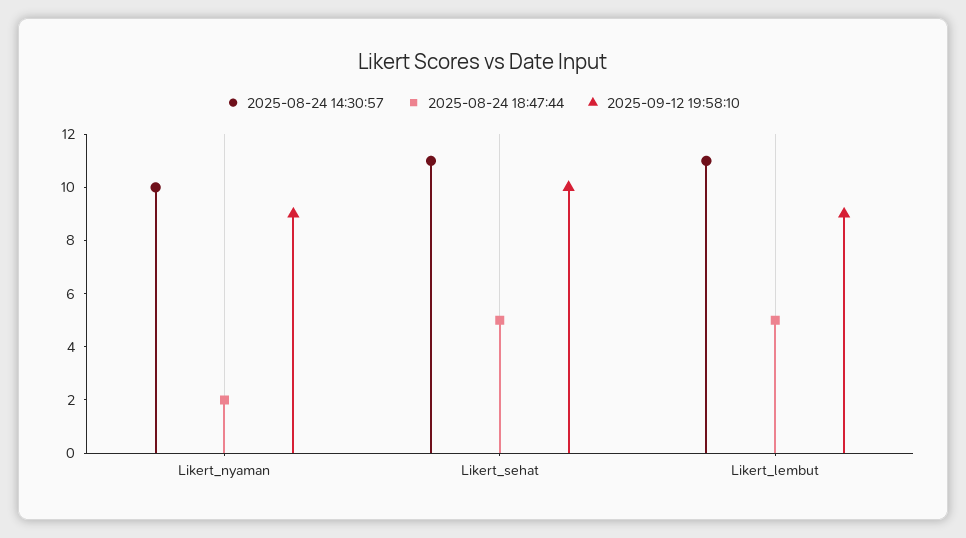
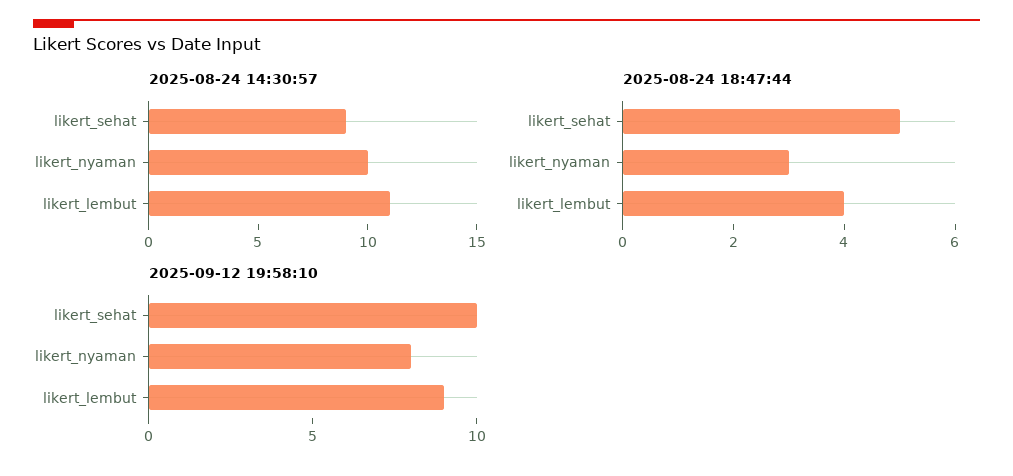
2025-08-24 18:47:44, Likert_nyaman: 2 -> 3
2025-09-12 19:58:10, Likert_nyaman: 9 -> 8
2025-08-24 14:30:57, Likert_sehat: 11 -> 9
2025-08-24 18:47:44, Likert_lembut: 5 -> 4

